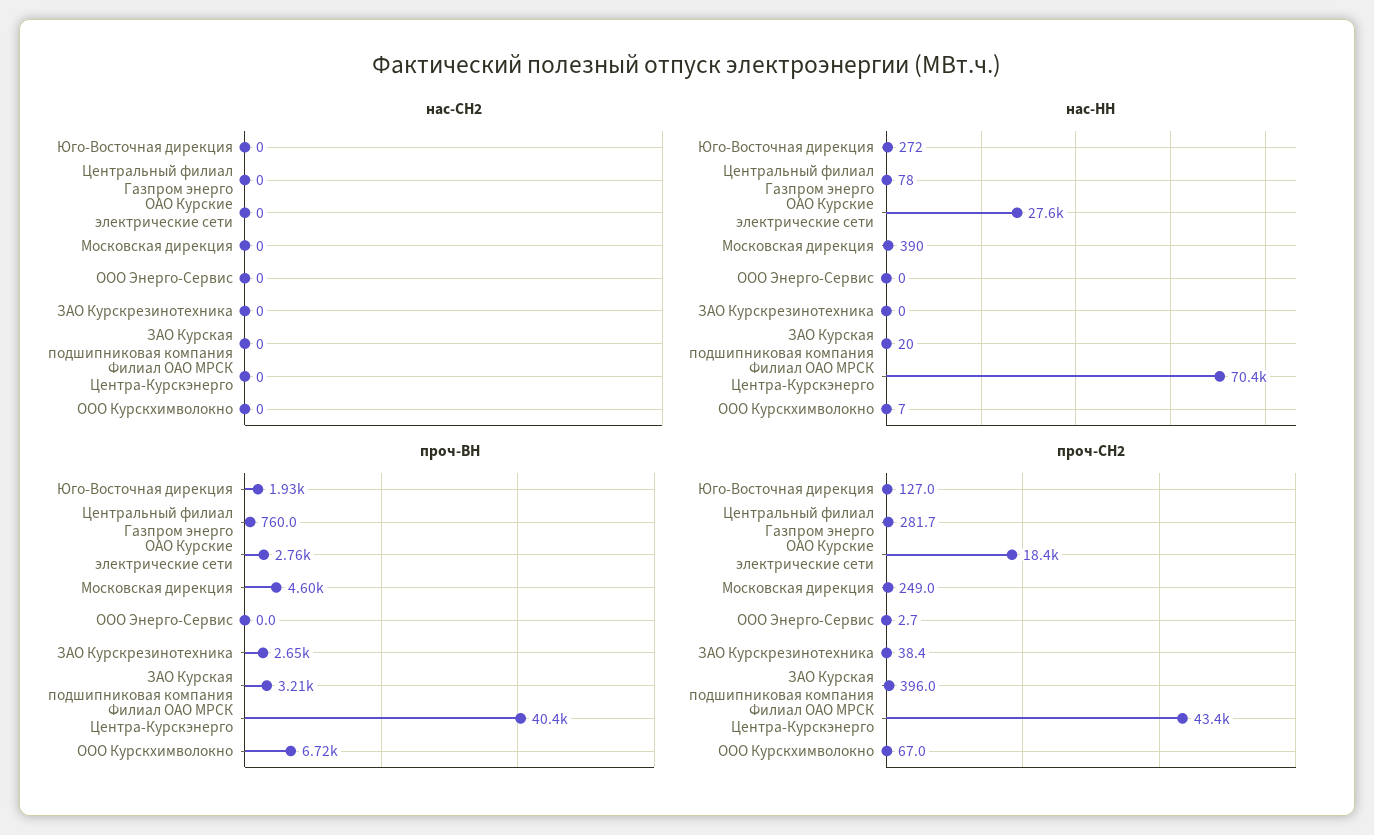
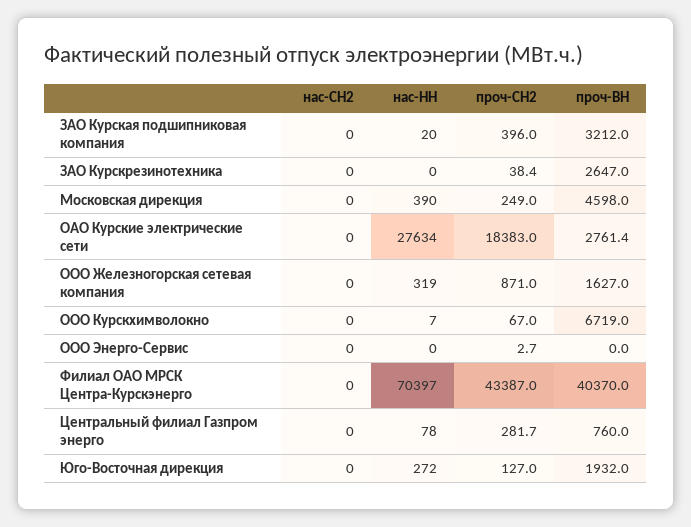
нас-СН2, ООО Железногорская сетевая компания: none -> 0
нас-НН, ООО Железногорская сетевая компания: none -> 319
проч-СН2, ООО Железногорская сетевая компания: none -> 871
проч-ВН, ООО Железногорская сетевая компания: none -> 1627

